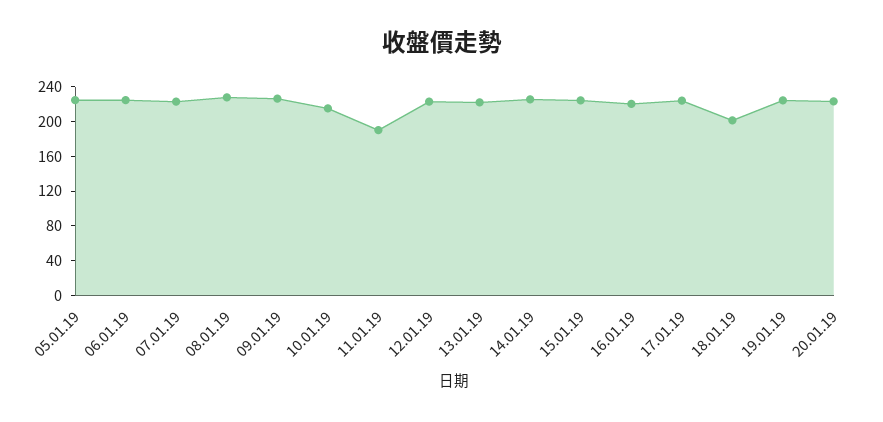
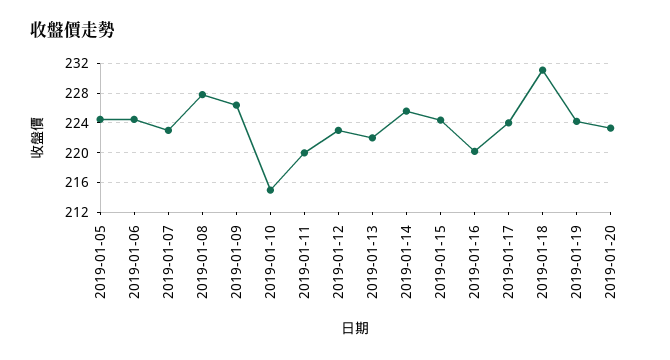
11.01.19: 190 -> 220
18.01.19: 200 -> 231

